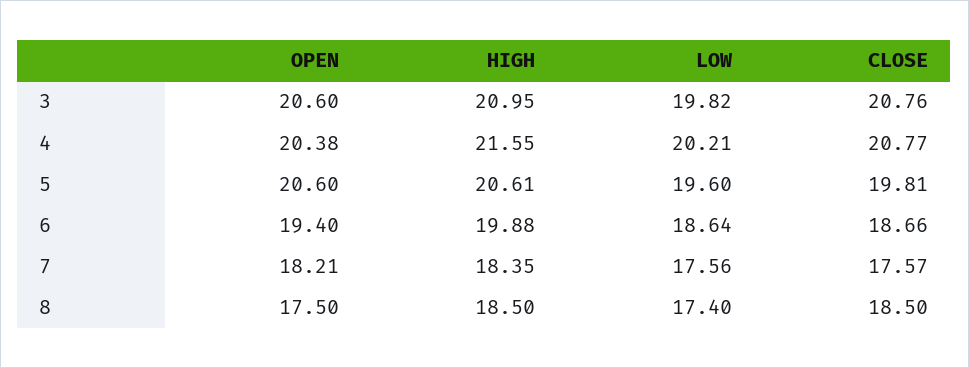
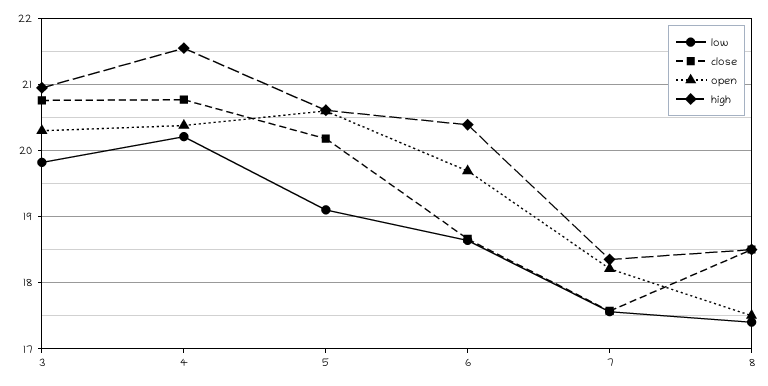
OPEN, 3: 20.6 -> 20.3
LOW, 5: 19.6 -> 19.1
CLOSE, 5: 19.81 -> 20.2
OPEN, 6: 19.4 -> 19.7
HIGH, 6: 19.88 -> 20.4

